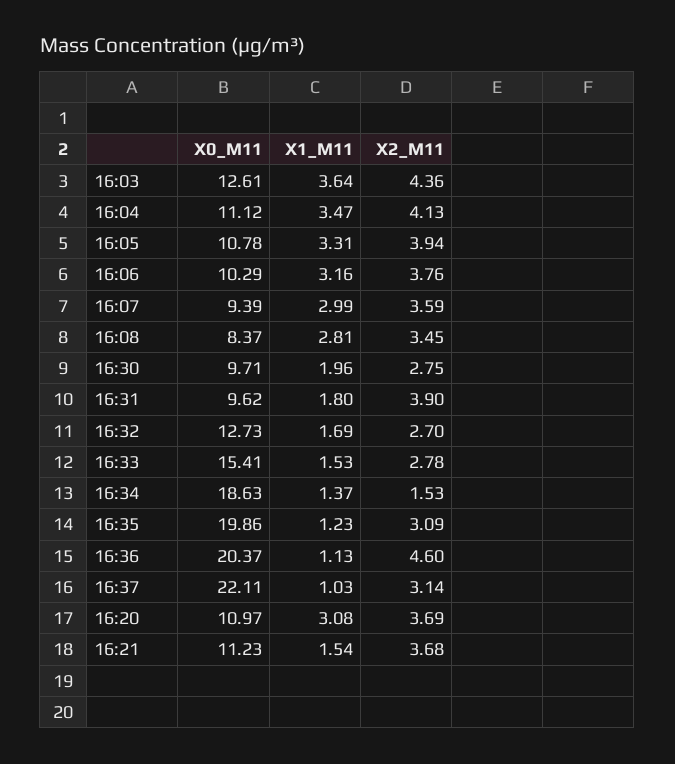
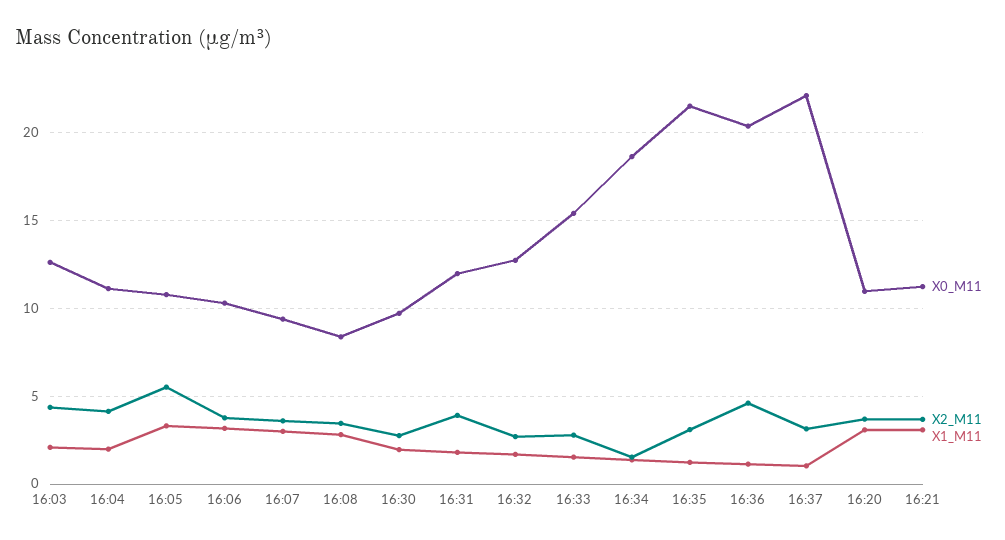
X1_M11, 16:03: 3.64 -> 2
X1_M11, 16:04: 3.47 -> 2
X2_M11, 16:05: 3.94 -> 5.5
X0_M11, 16:31: 9.62 -> 12
X0_M11, 16:35: 19.86 -> 21.5
X1_M11, 16:21: 1.54 -> 3

